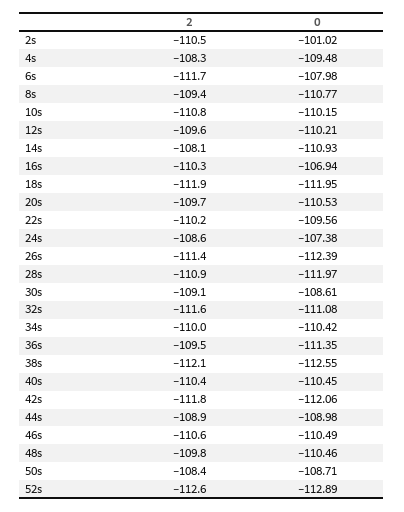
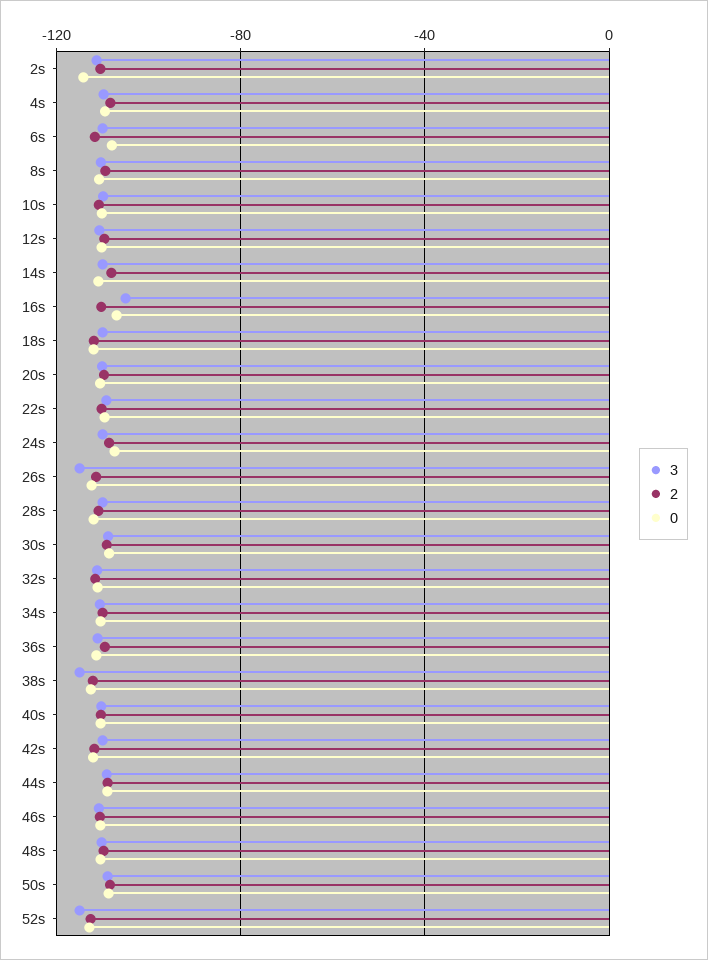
0, 2s: -101.02 -> -115
3, 2s: none -> -110
3, 4s: none -> -110
3, 6s: none -> -110
3, 8s: none -> -110
3, 10s: none -> -110
3, 12s: none -> -110
3, 14s: none -> -110
3, 16s: none -> -105
3, 18s: none -> -110
3, 20s: none -> -110
3, 22s: none -> -110
3, 24s: none -> -110
3, 26s: none -> -115
3, 28s: none -> -110
3, 30s: none -> -110
3, 32s: none -> -110
3, 34s: none -> -110
3, 36s: none -> -110
3, 38s: none -> -115
3, 40s: none -> -110
3, 42s: none -> -110
3, 44s: none -> -110
3, 46s: none -> -110
3, 48s: none -> -110
3, 50s: none -> -110
3, 52s: none -> -115

